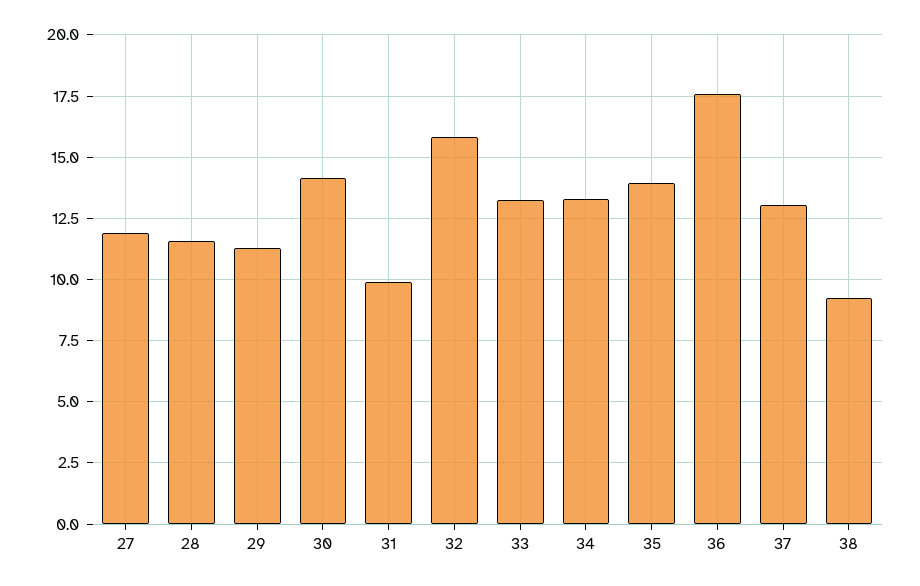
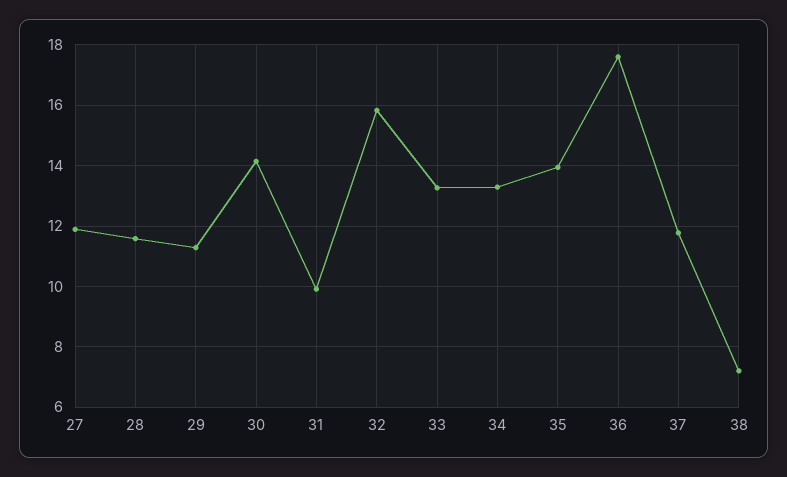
37: 13 -> 11.8
38: 9.25 -> 7.2

